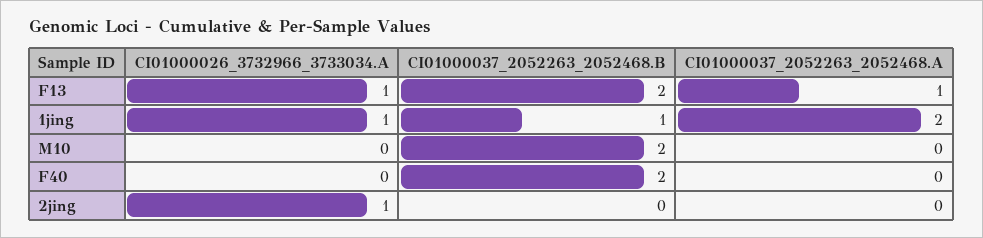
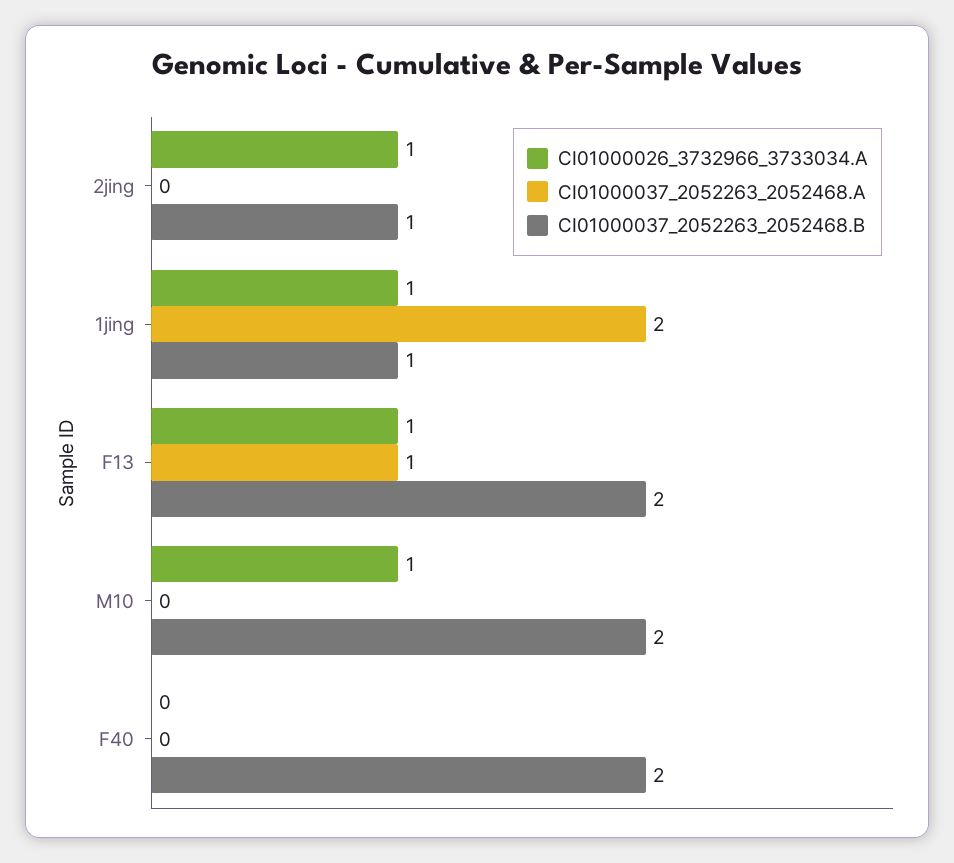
CI01000026_3732966_3733034.A, M10: 0 -> 1
CI01000037_2052263_2052468.B, 2jing: 0 -> 1

